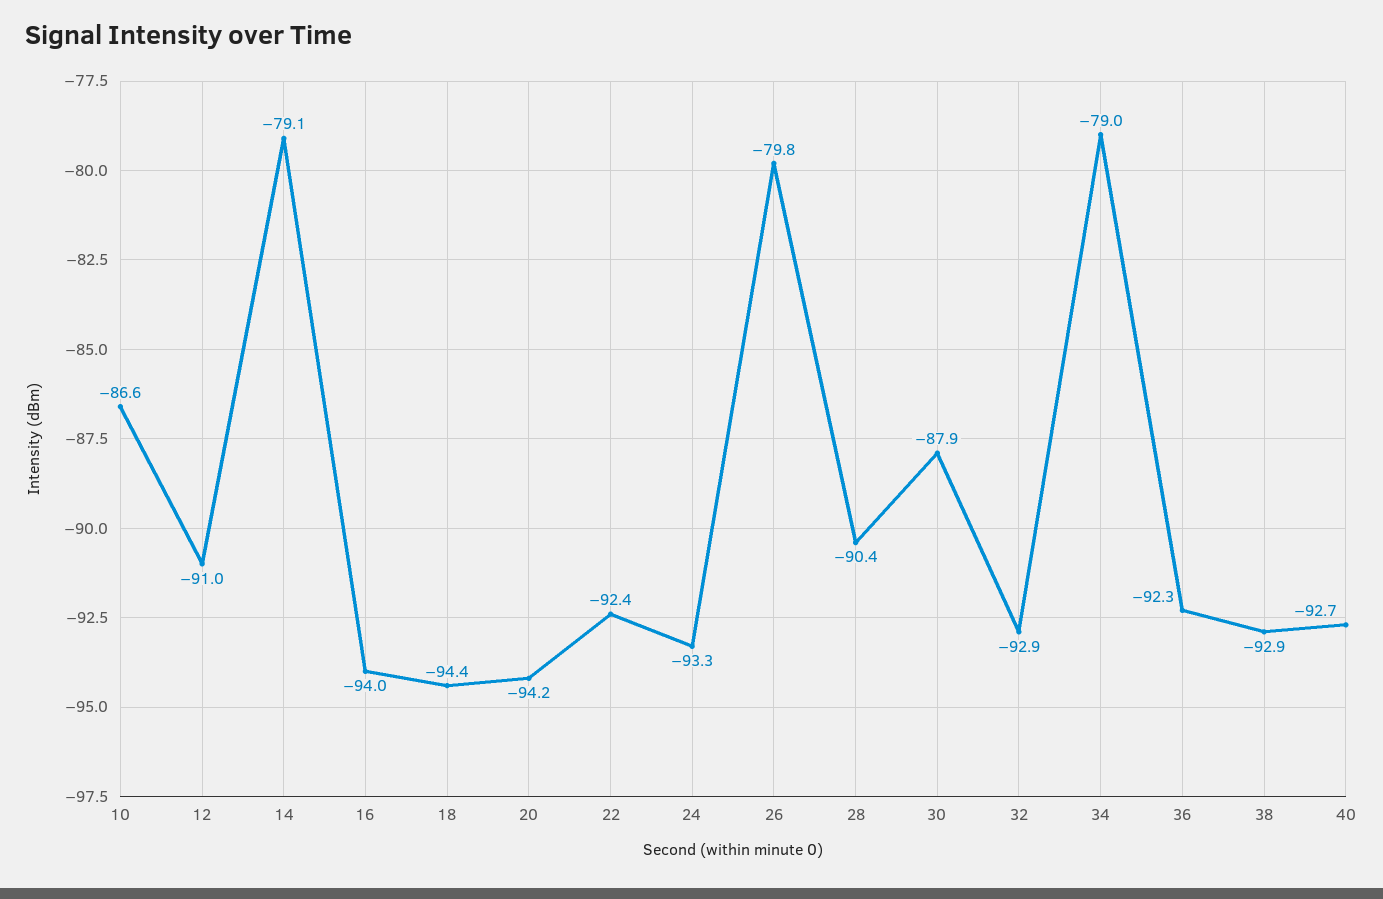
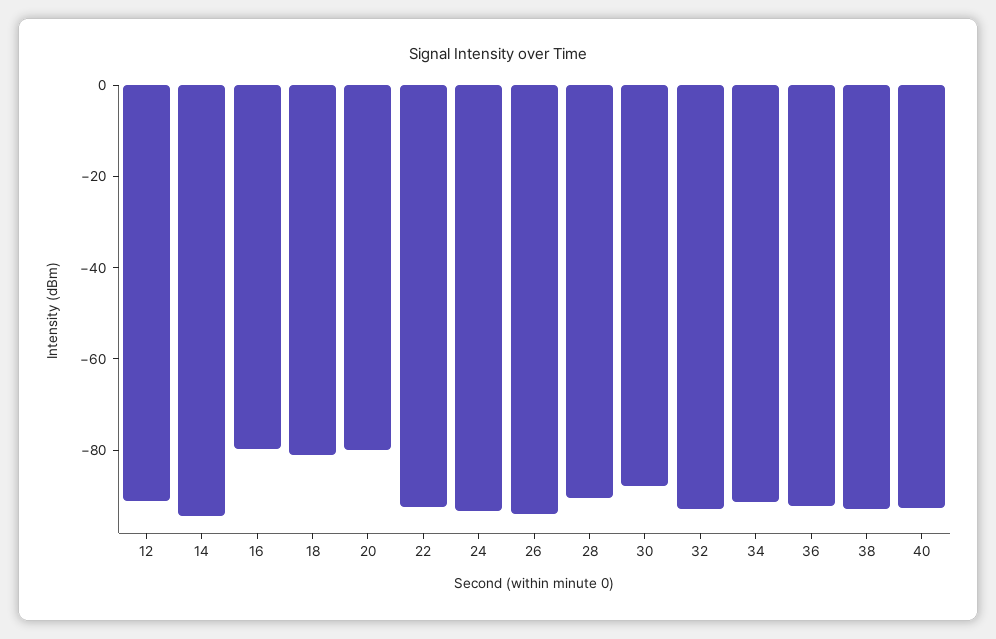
10: -86.6 -> none
14: -79.1 -> -95
16: -94 -> -80
18: -94.4 -> -80
20: -94.2 -> -80
26: -79.8 -> -95
34: -79 -> -90

